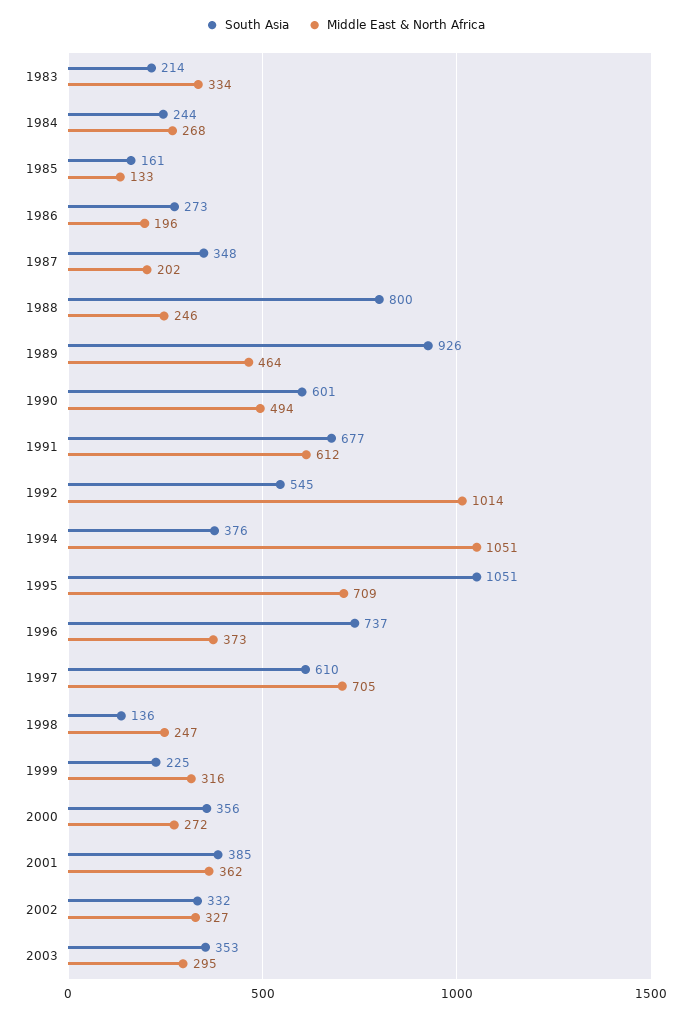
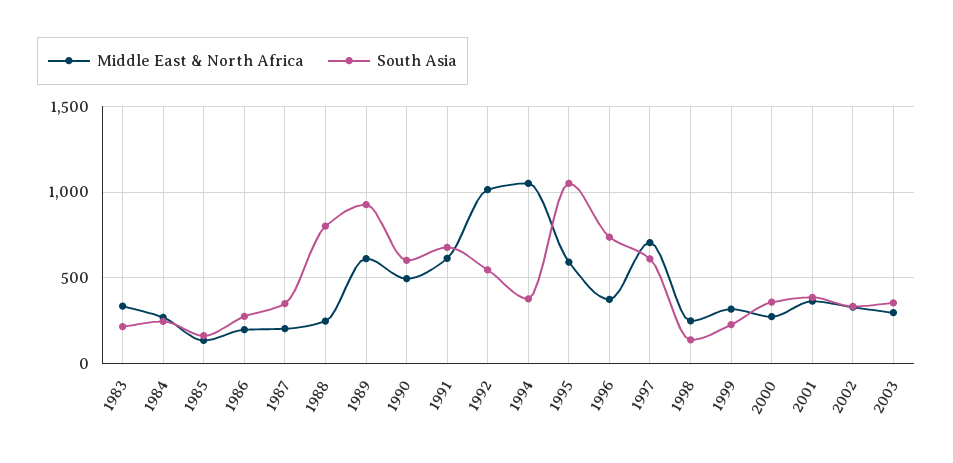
Middle East & North Africa, 1989: 464 -> 600
Middle East & North Africa, 1995: 709 -> 600

